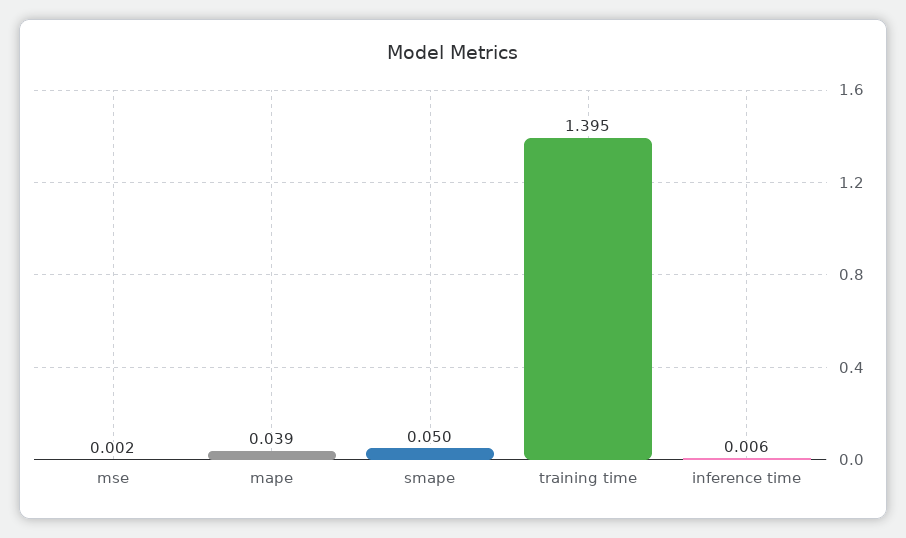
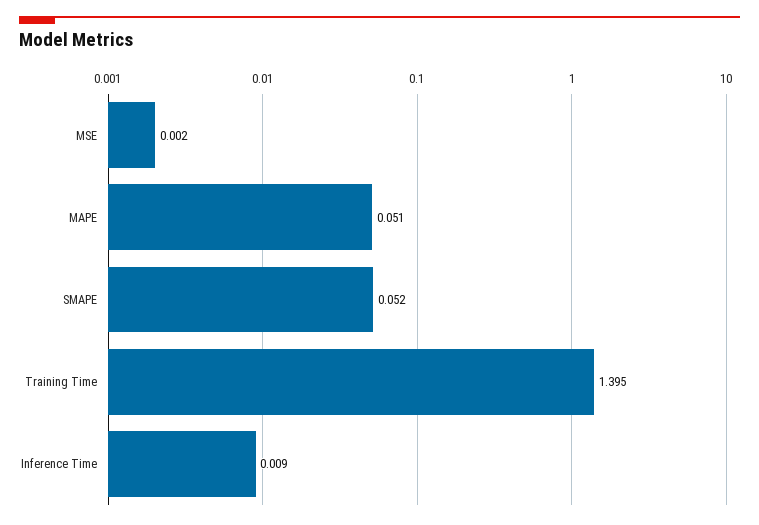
mape: 0.039 -> 0.051
smape: 0.05 -> 0.052
inference time: 0.006 -> 0.009

